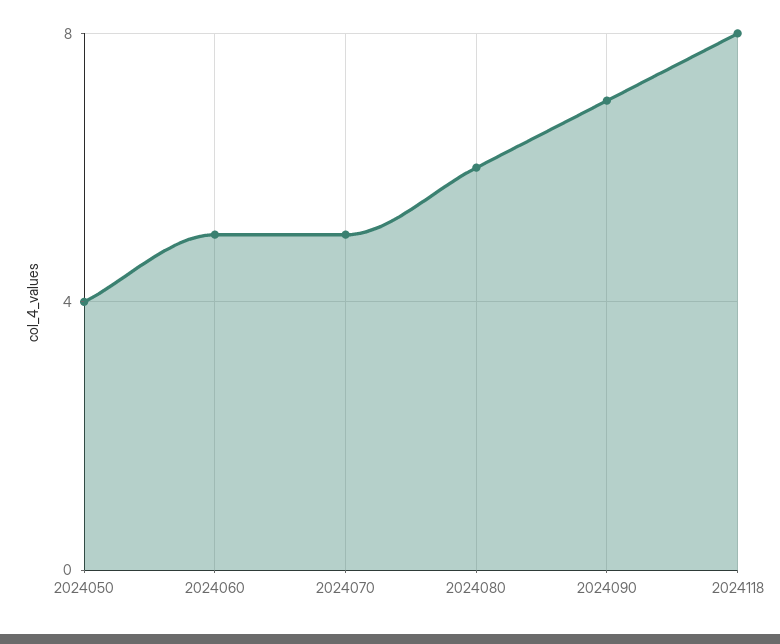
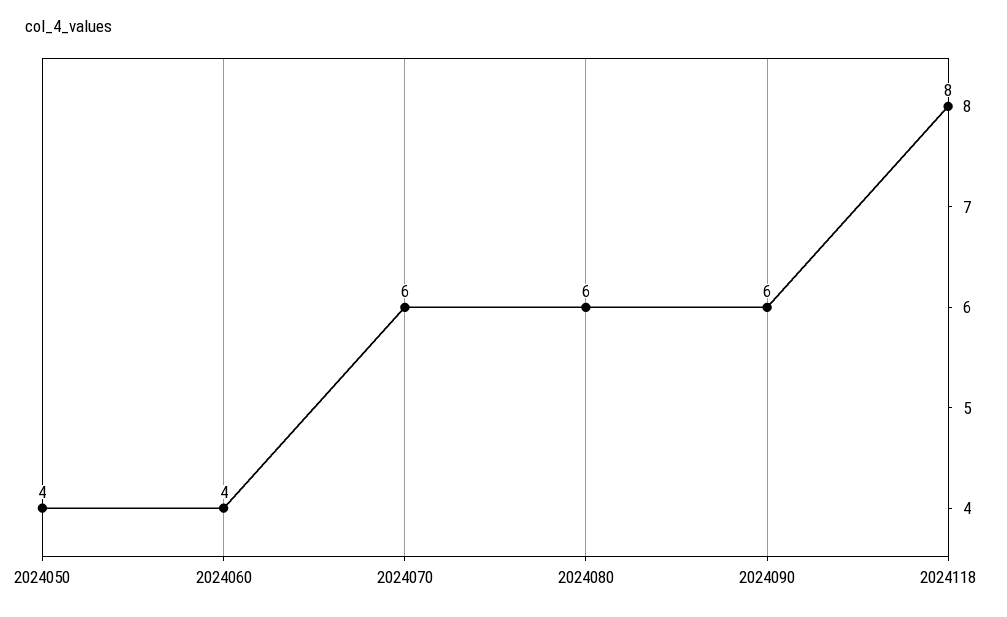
2024060: 5 -> 4
2024070: 5 -> 6
2024090: 7 -> 6

